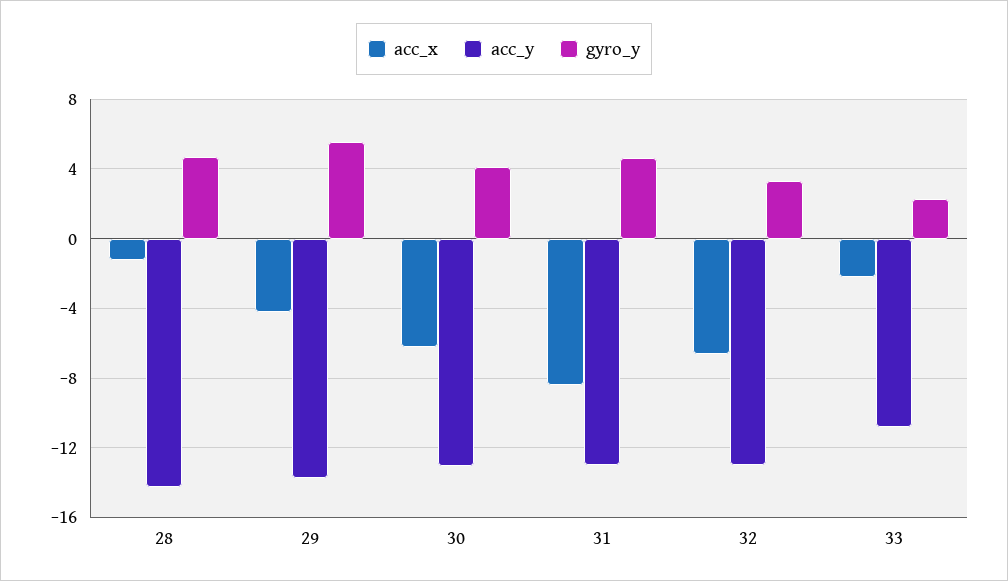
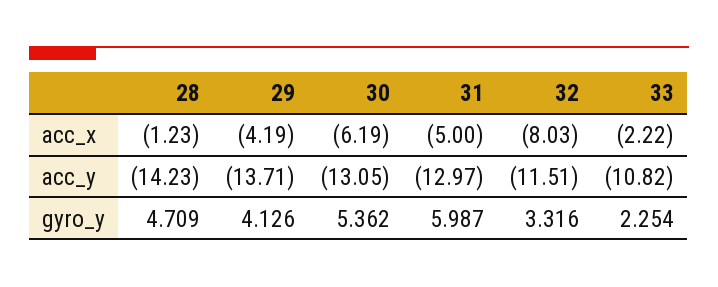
gyro_y, 29: 5.5 -> 4.126
gyro_y, 30: 4 -> 5.362
acc_x, 31: -8.5 -> -5
gyro_y, 31: 4.5 -> 5.987
acc_x, 32: -6.5 -> -8.03
acc_y, 32: -13 -> -11.51

